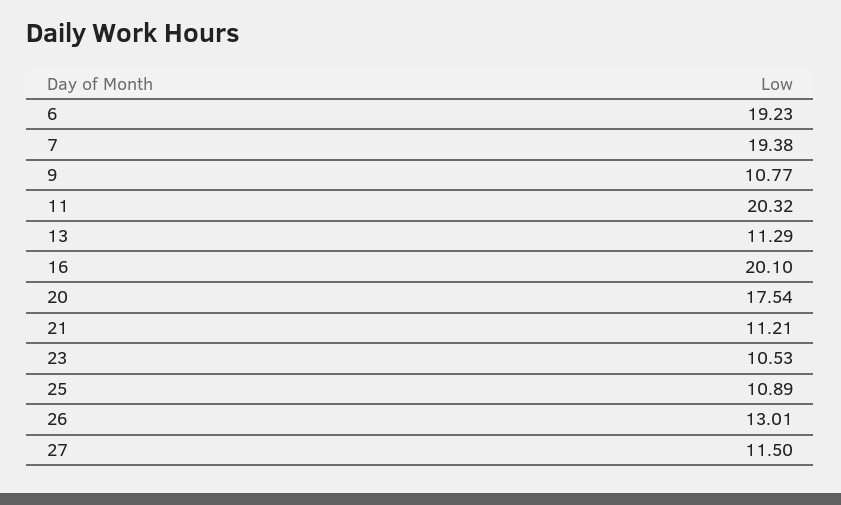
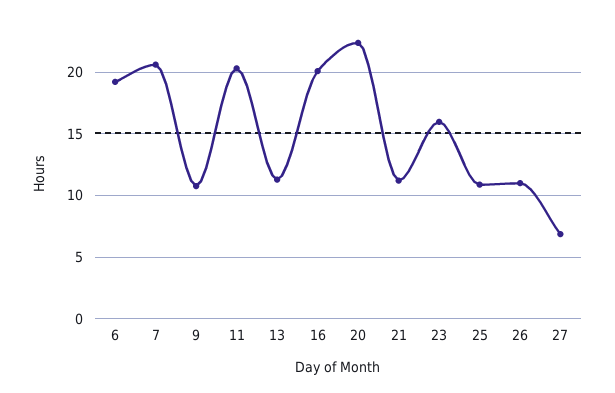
7: 19.38 -> 20.5
20: 17.54 -> 22.5
23: 10.53 -> 16
26: 13.01 -> 11
27: 11.5 -> 7

